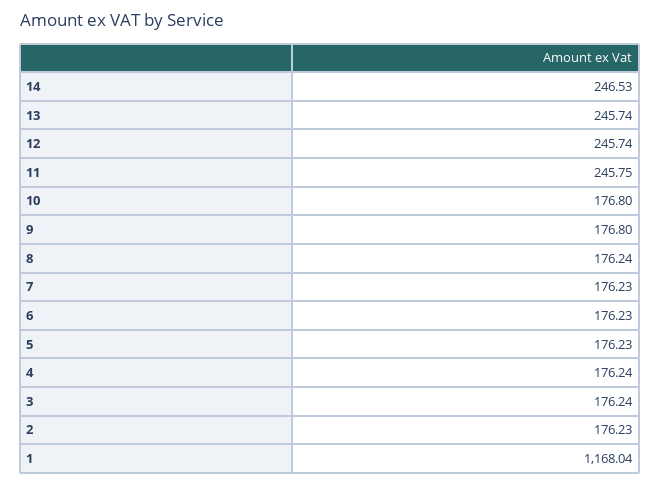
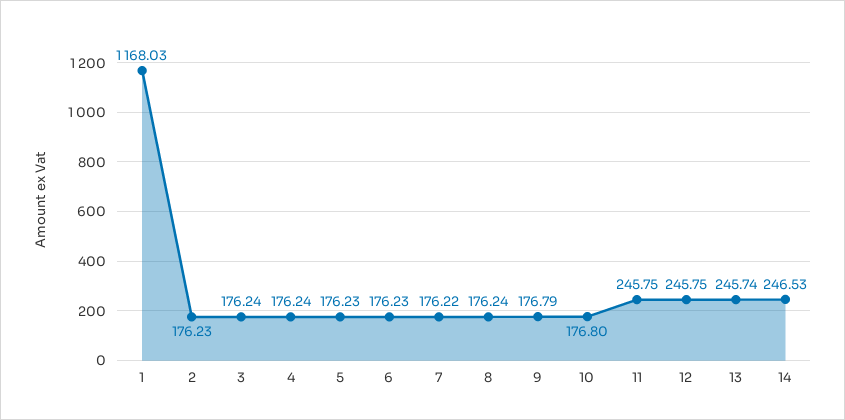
12: 245.74 -> 245.75
9: 176.8 -> 176.79
7: 176.23 -> 176.22
1: 1168.04 -> 1168.03

